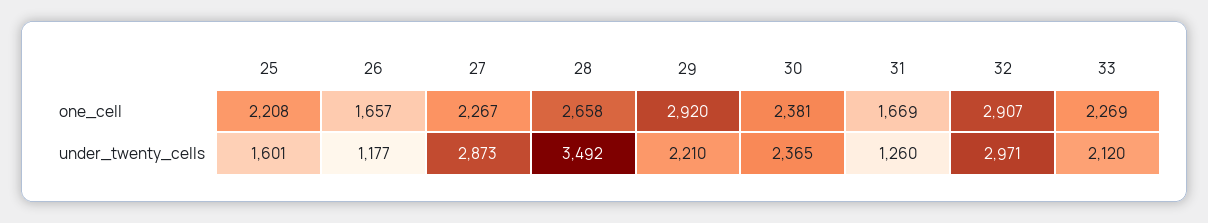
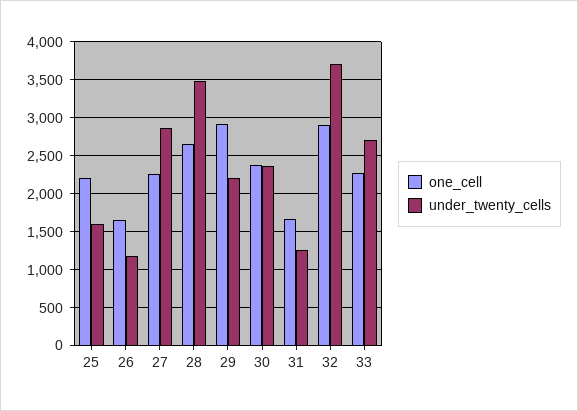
under_twenty_cells, 32: 2971 -> 3700
under_twenty_cells, 33: 2120 -> 2700

